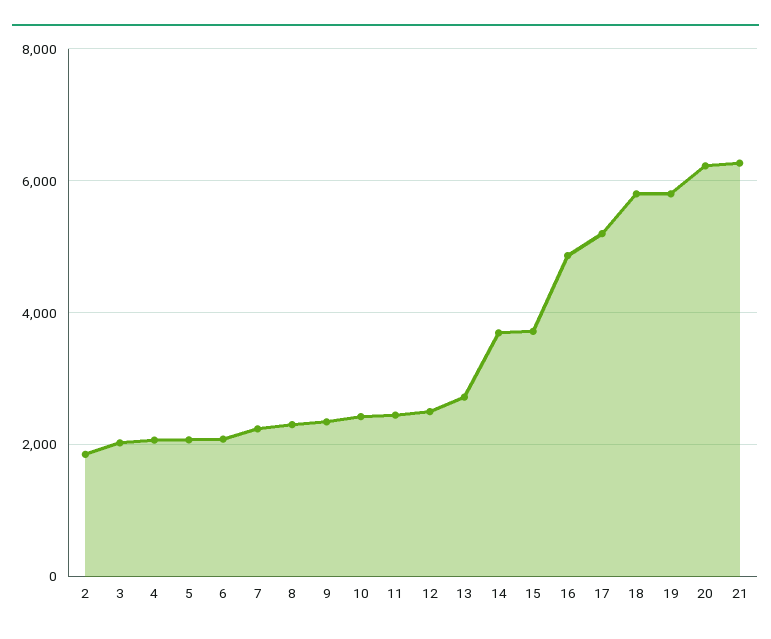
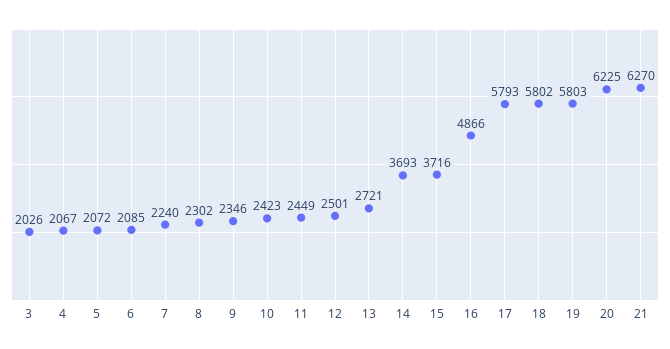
2: 1800 -> none
17: 5200 -> 5793

